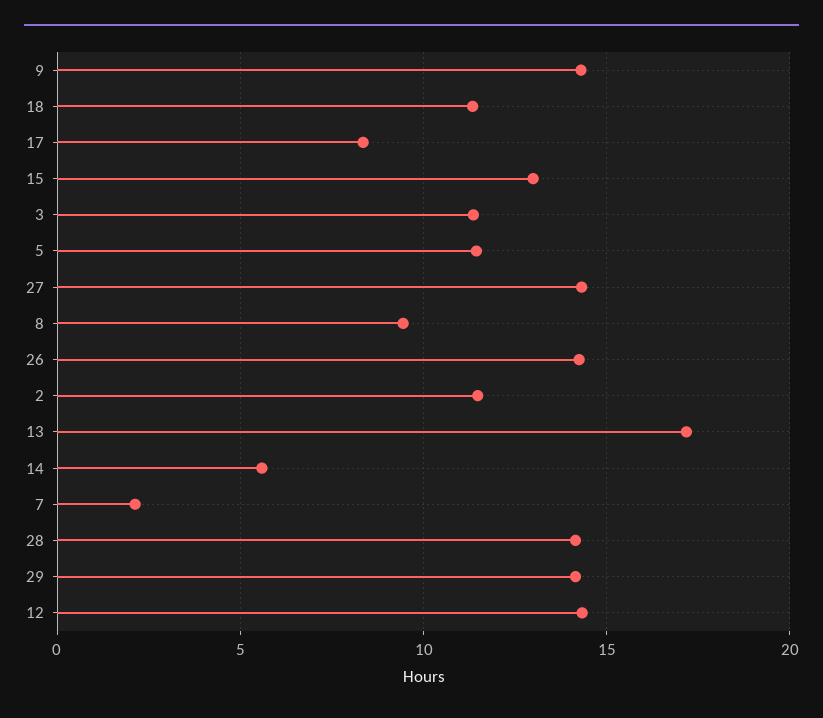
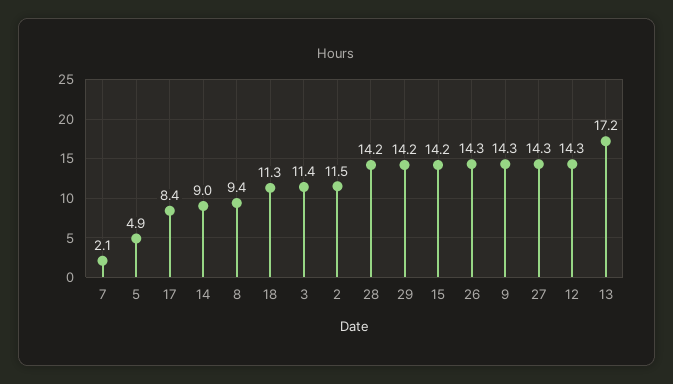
15: 13 -> 14.2
5: 11.5 -> 4.9
14: 5.5 -> 9

